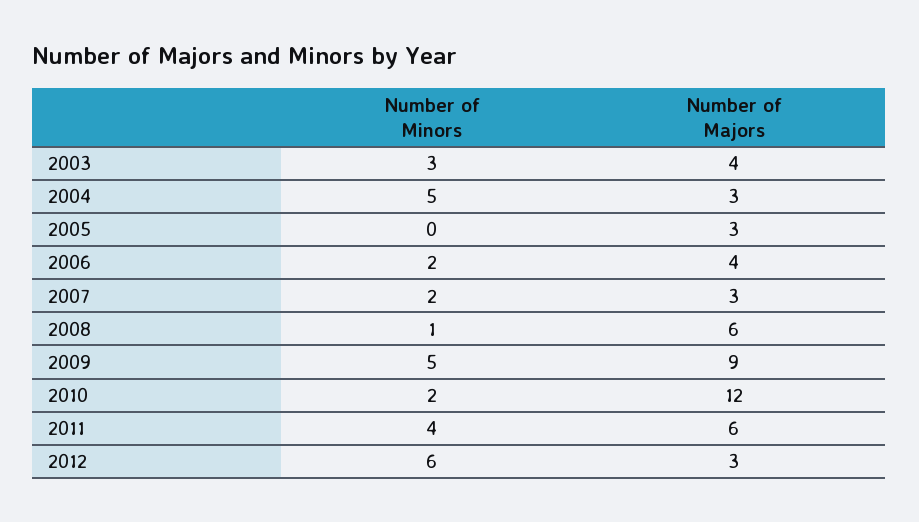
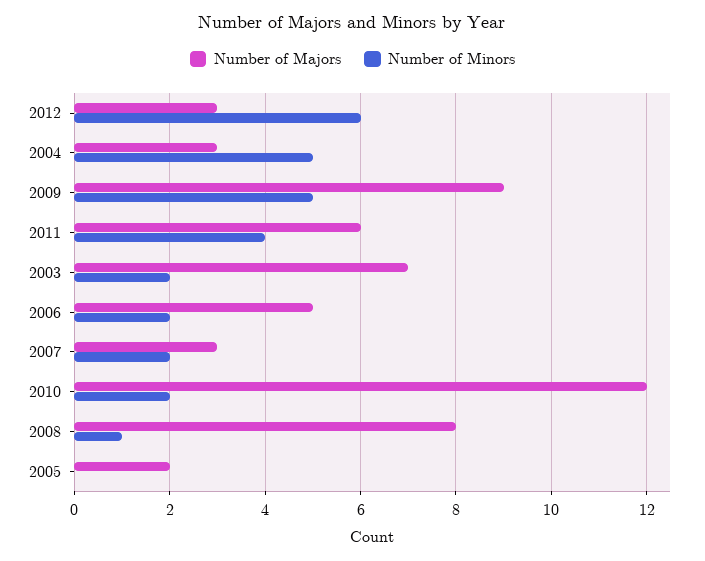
Number of Minors, 2003: 3 -> 2
Number of Majors, 2003: 4 -> 7
Number of Majors, 2005: 3 -> 2
Number of Majors, 2006: 4 -> 5
Number of Majors, 2008: 6 -> 8

